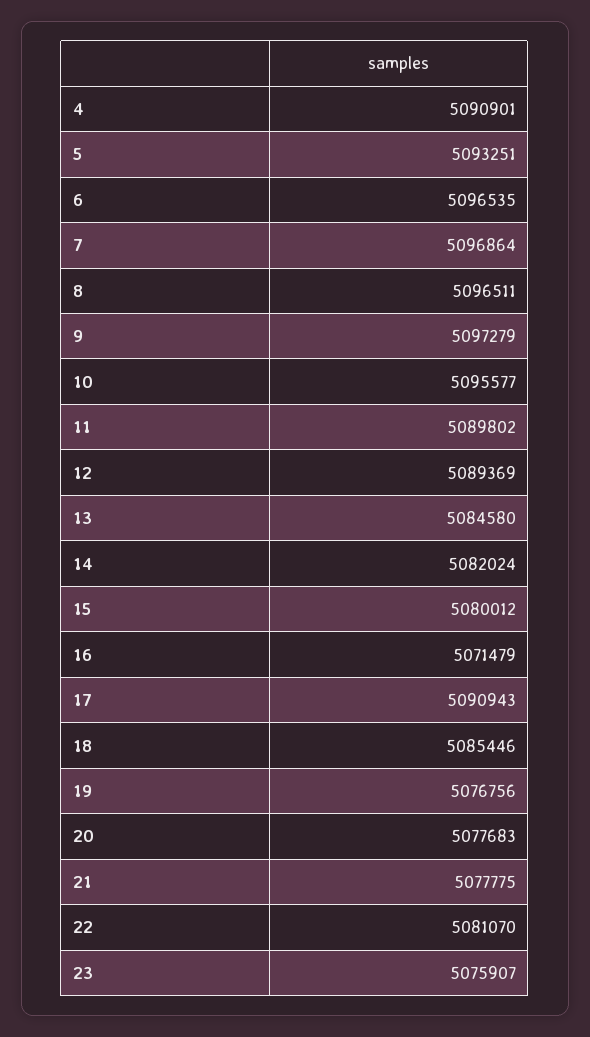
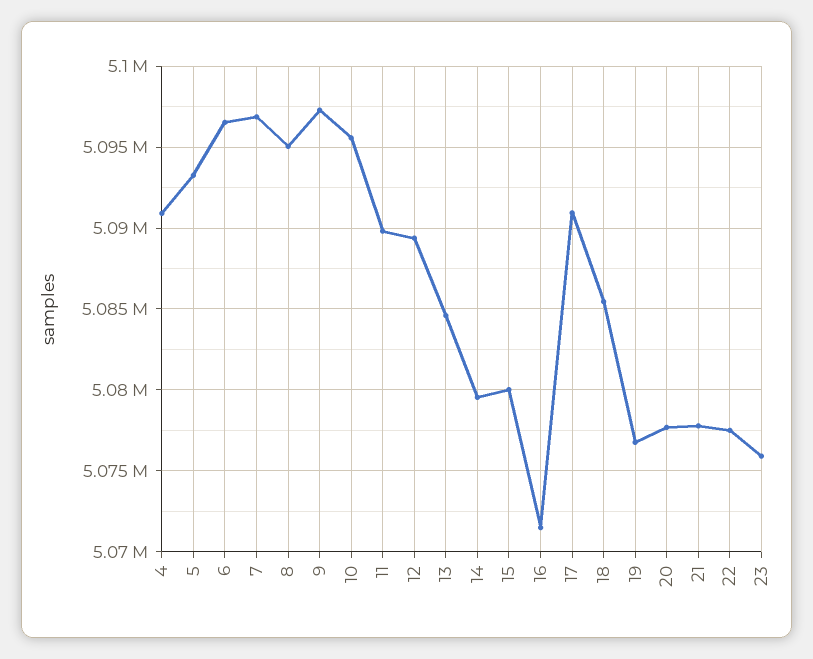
8: 5096511 -> 5095000
14: 5082024 -> 5079500
22: 5081070 -> 5077500

